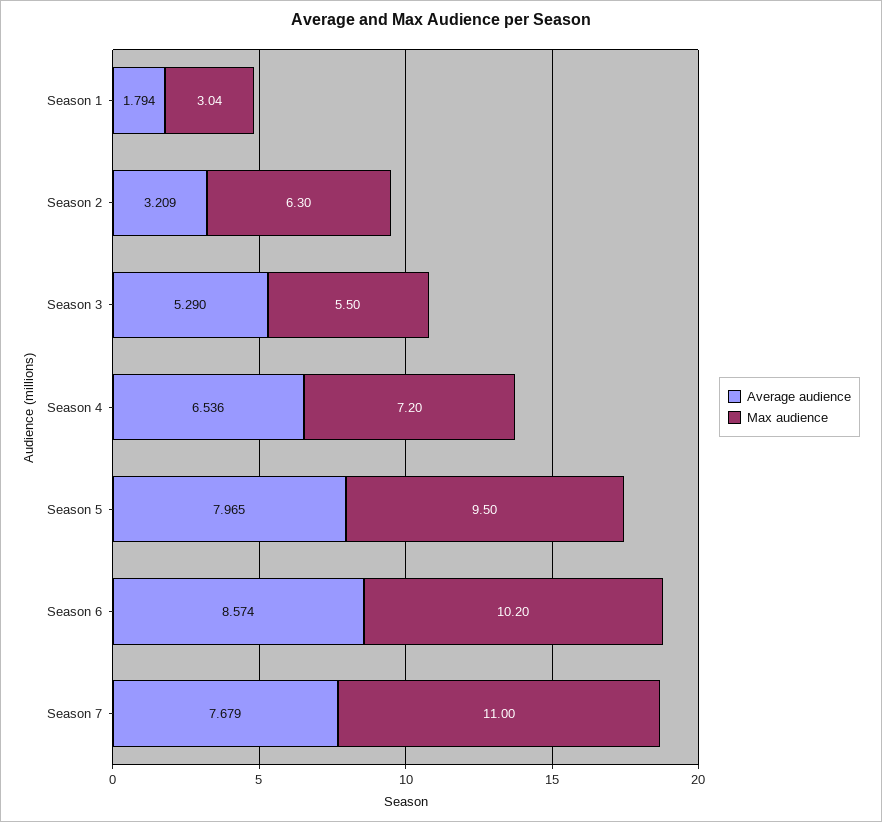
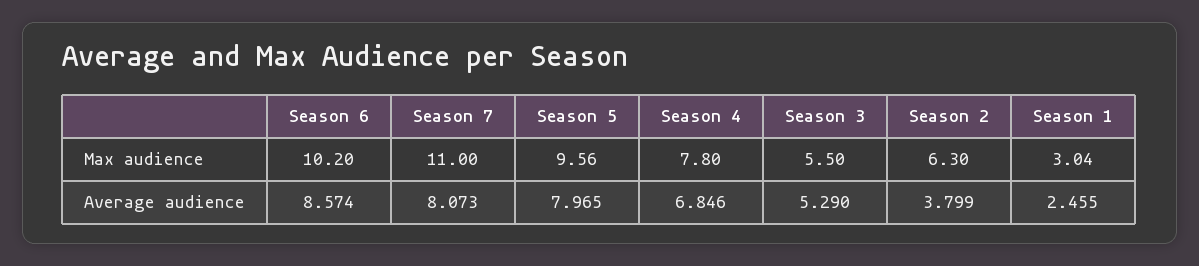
Average audience, Season 1: 1.794 -> 2.455
Average audience, Season 2: 3.209 -> 3.799
Average audience, Season 4: 6.536 -> 6.846
Max audience, Season 4: 7.2 -> 7.8
Max audience, Season 5: 9.5 -> 9.56
Average audience, Season 7: 7.679 -> 8.073

